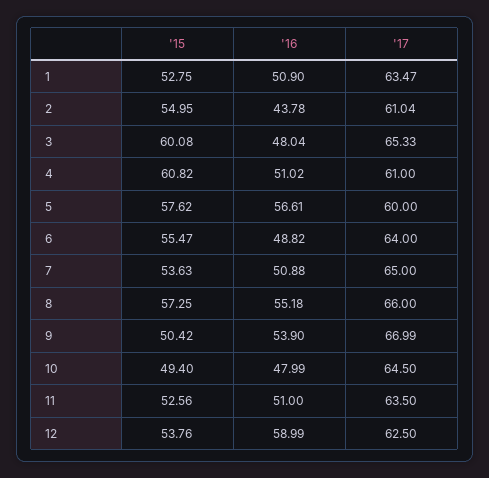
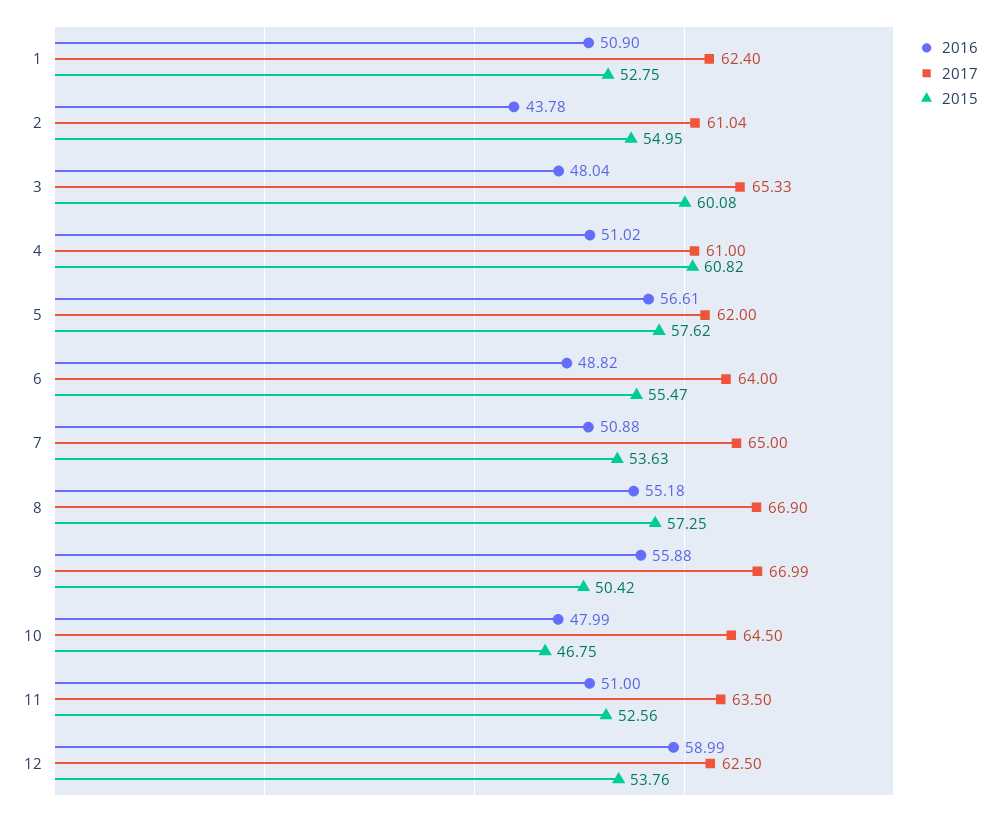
'17, 1: 63.47 -> 62.4
'17, 5: 60 -> 62
'17, 8: 66 -> 66.9
'16, 9: 53.9 -> 55.88
'15, 10: 49.4 -> 46.75

